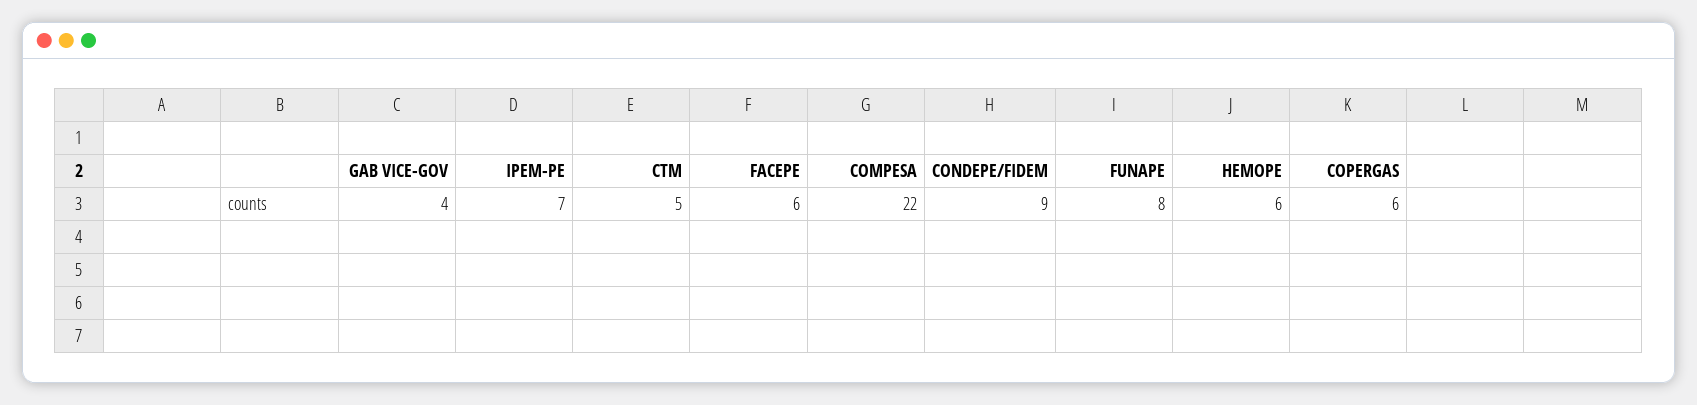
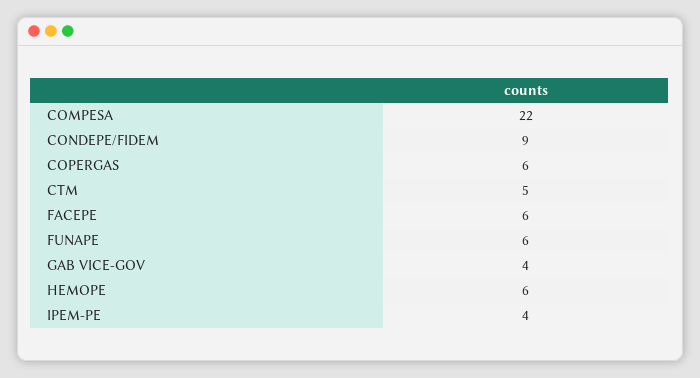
IPEM-PE: 7 -> 4
FUNAPE: 8 -> 6

